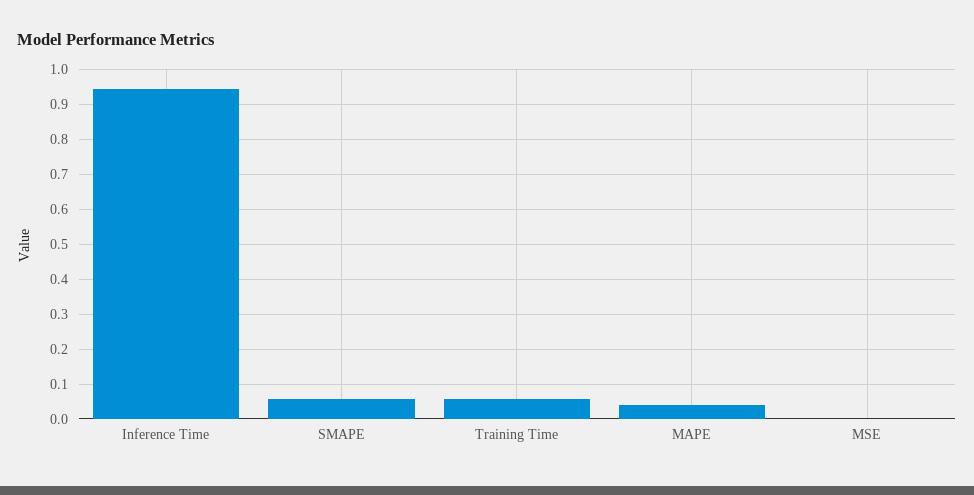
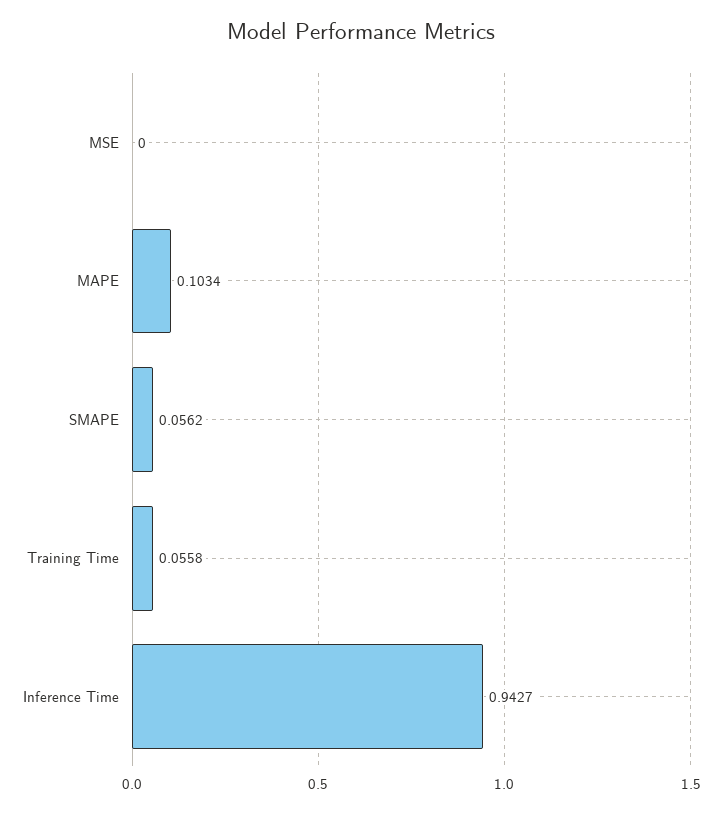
MAPE: 0.04 -> 0.1034

